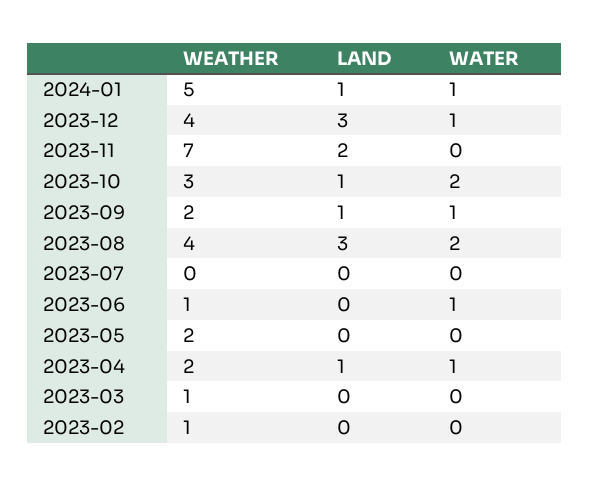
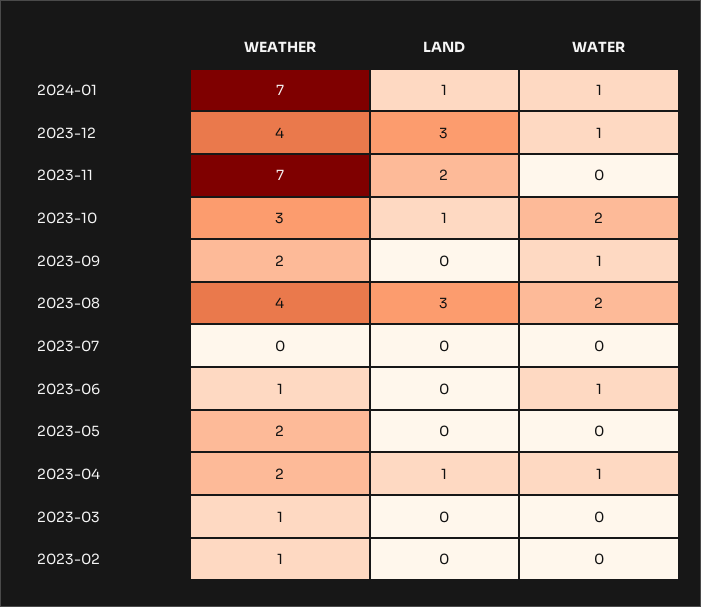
WEATHER, 2024-01: 5 -> 7
LAND, 2023-09: 1 -> 0

